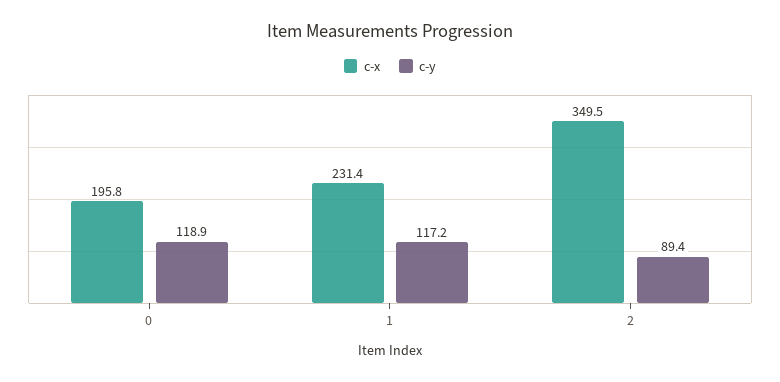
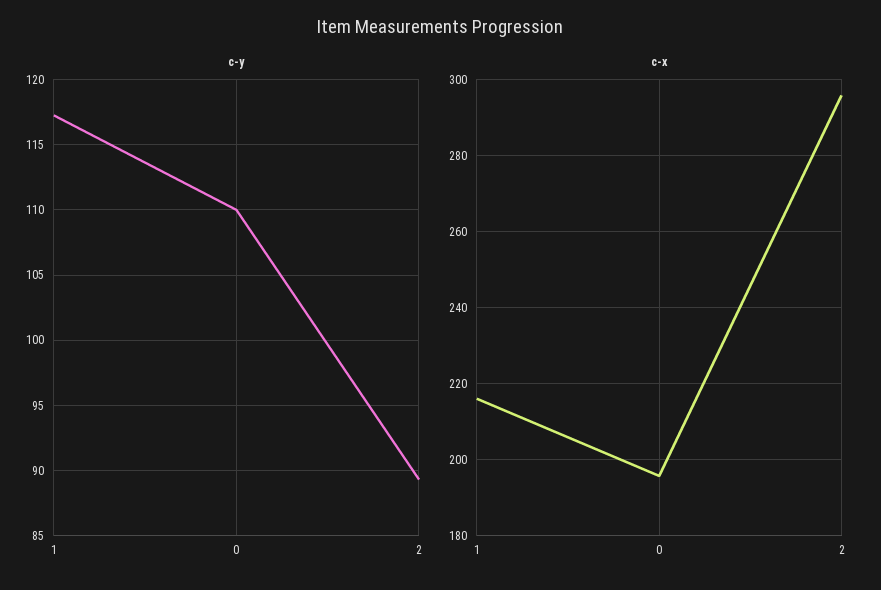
c-y, 0: 118.9 -> 110
c-x, 1: 231.4 -> 216
c-x, 2: 349.5 -> 296

